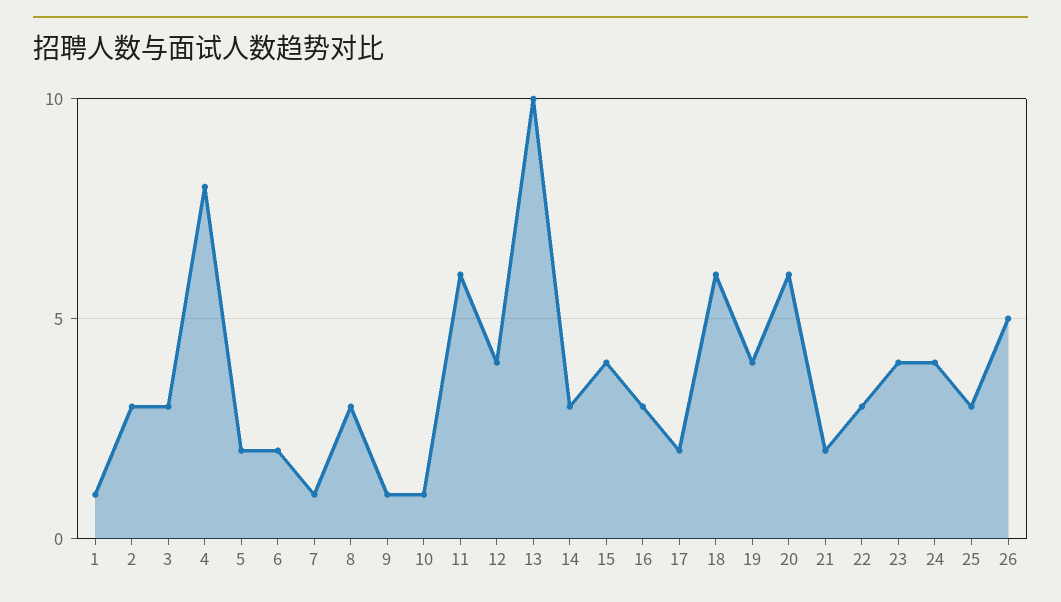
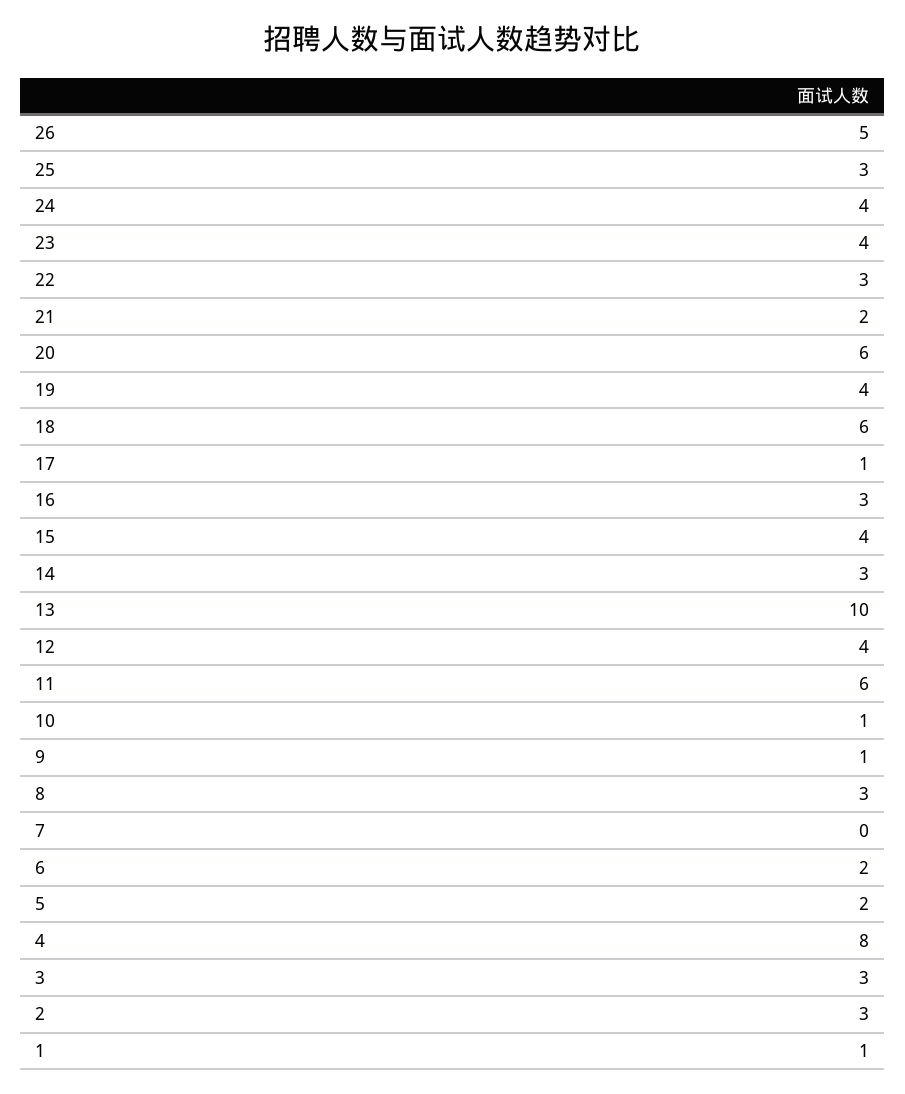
7: 1 -> 0
17: 2 -> 1

